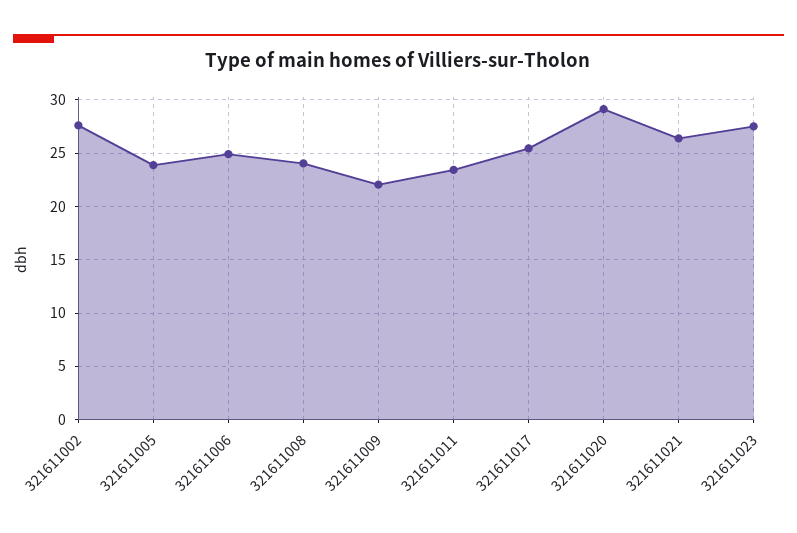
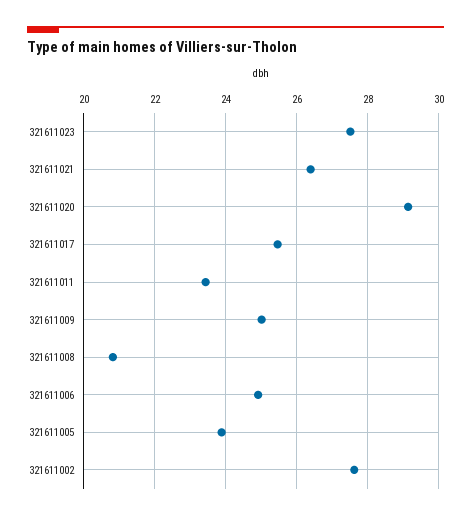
321611008: 24 -> 20.8
321611009: 22 -> 25

